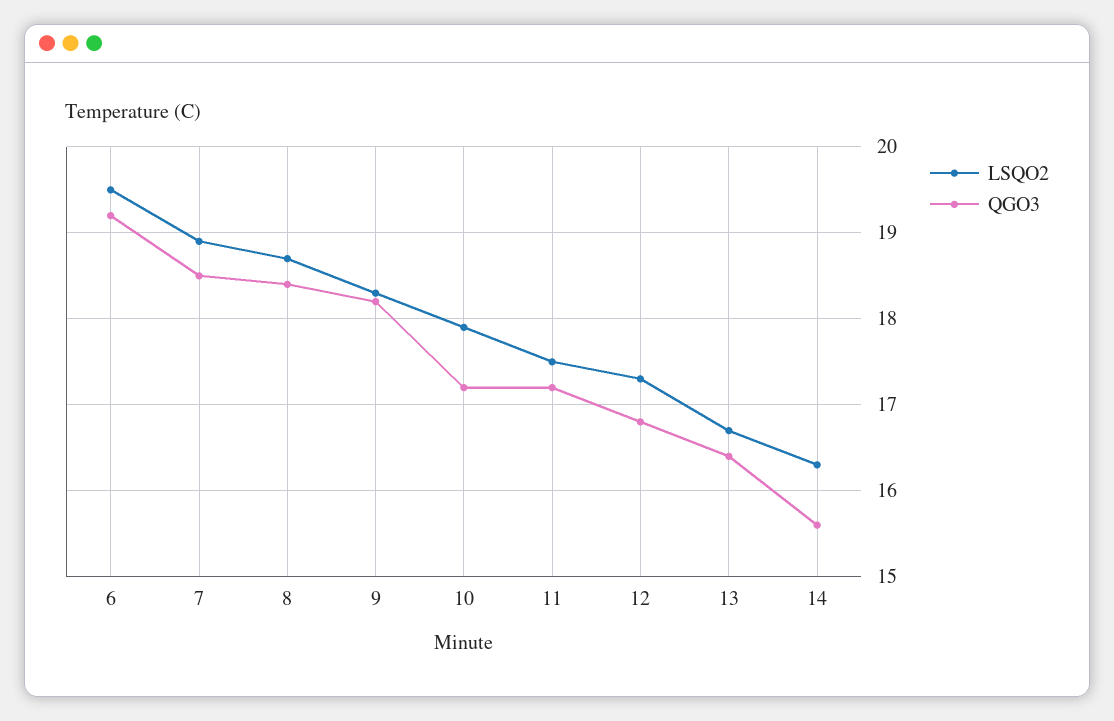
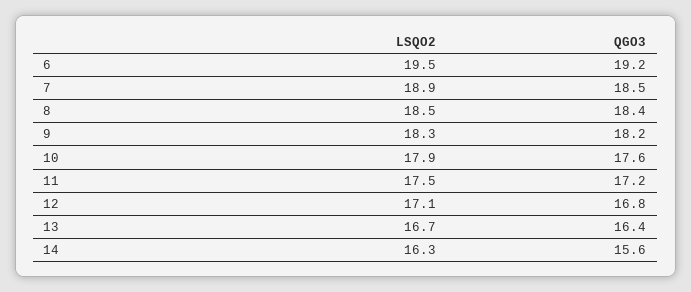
LSQO2, 8: 18.7 -> 18.5
QGO3, 10: 17.2 -> 17.6
LSQO2, 12: 17.3 -> 17.1

